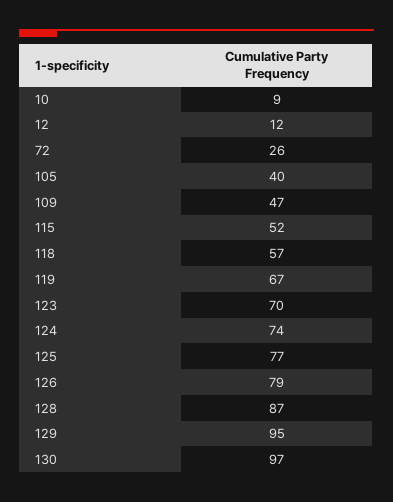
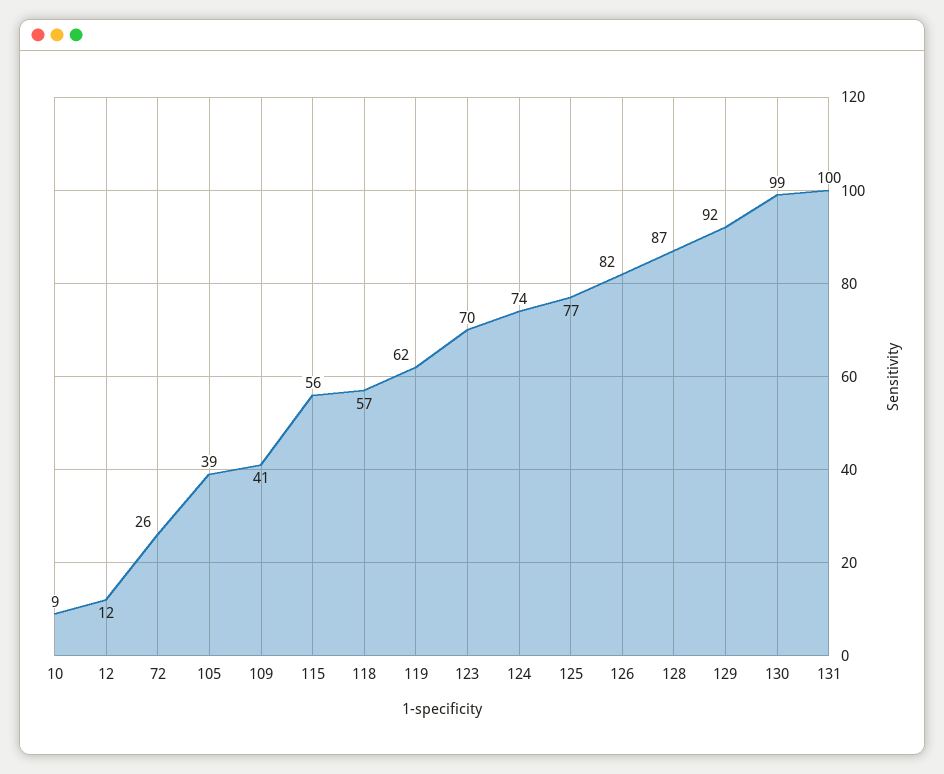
105: 40 -> 39
109: 47 -> 41
115: 52 -> 56
119: 67 -> 62
126: 79 -> 82
129: 95 -> 92
130: 97 -> 99
131: none -> 100

